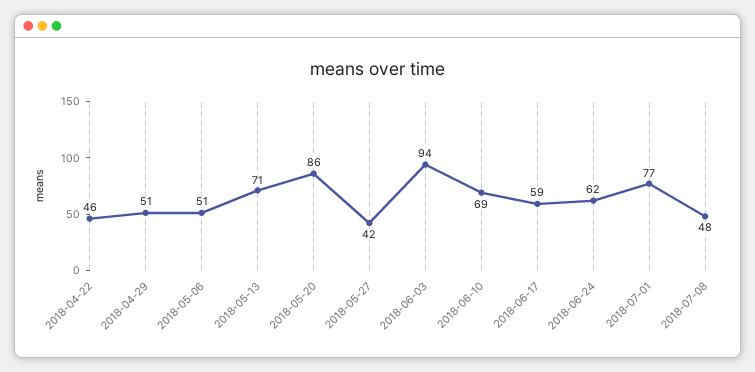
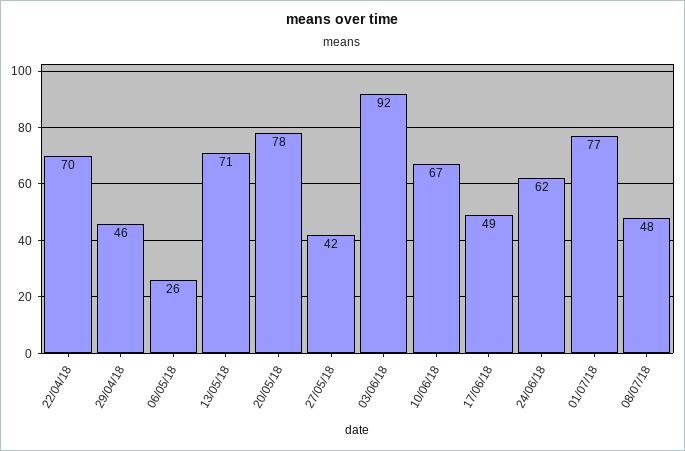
2018-04-22: 46 -> 70
2018-04-29: 51 -> 46
2018-05-06: 51 -> 26
2018-05-20: 86 -> 78
2018-06-03: 94 -> 92
2018-06-10: 69 -> 67
2018-06-17: 59 -> 49

